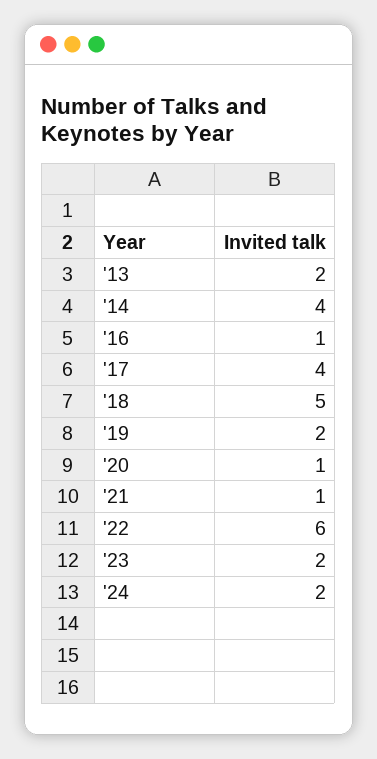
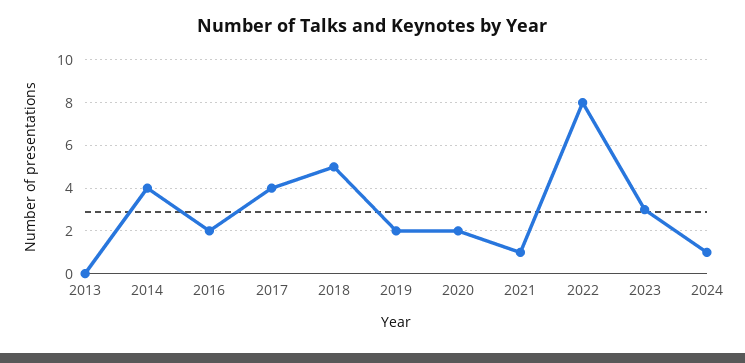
'13: 2 -> 0
'16: 1 -> 2
'20: 1 -> 2
'22: 6 -> 8
'23: 2 -> 3
'24: 2 -> 1

